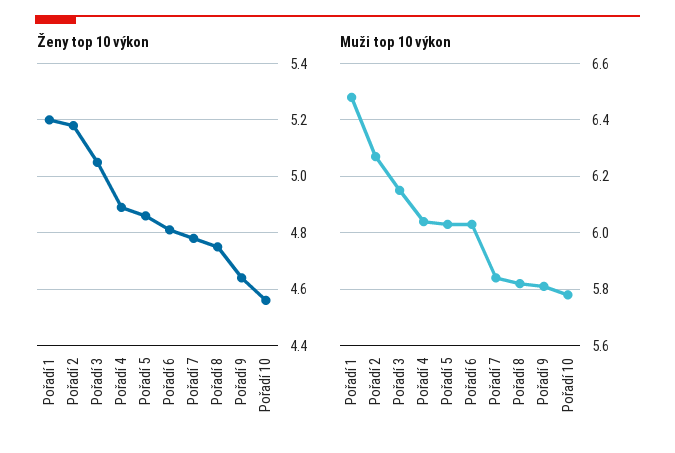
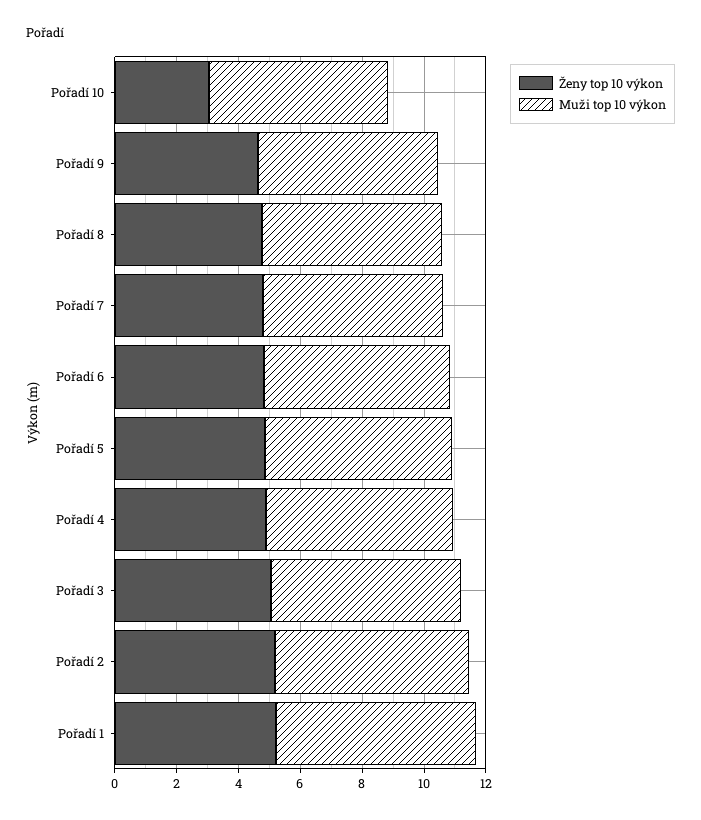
Ženy top 10 výkon, Pořadí 10: 4.55 -> 3

